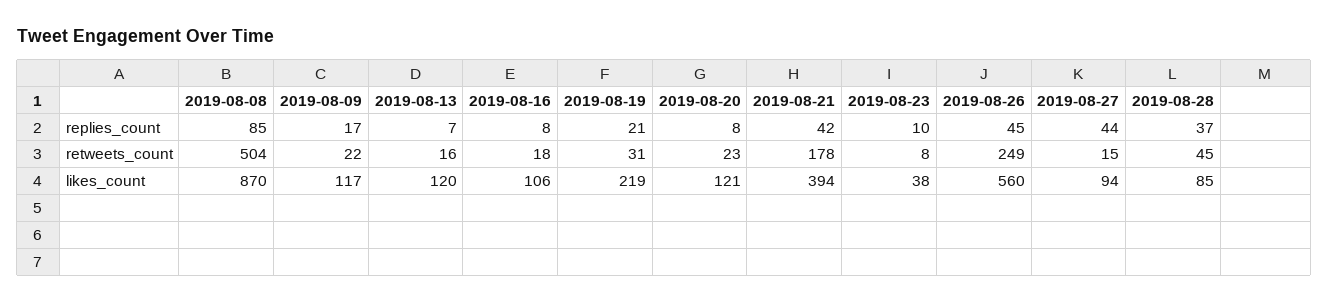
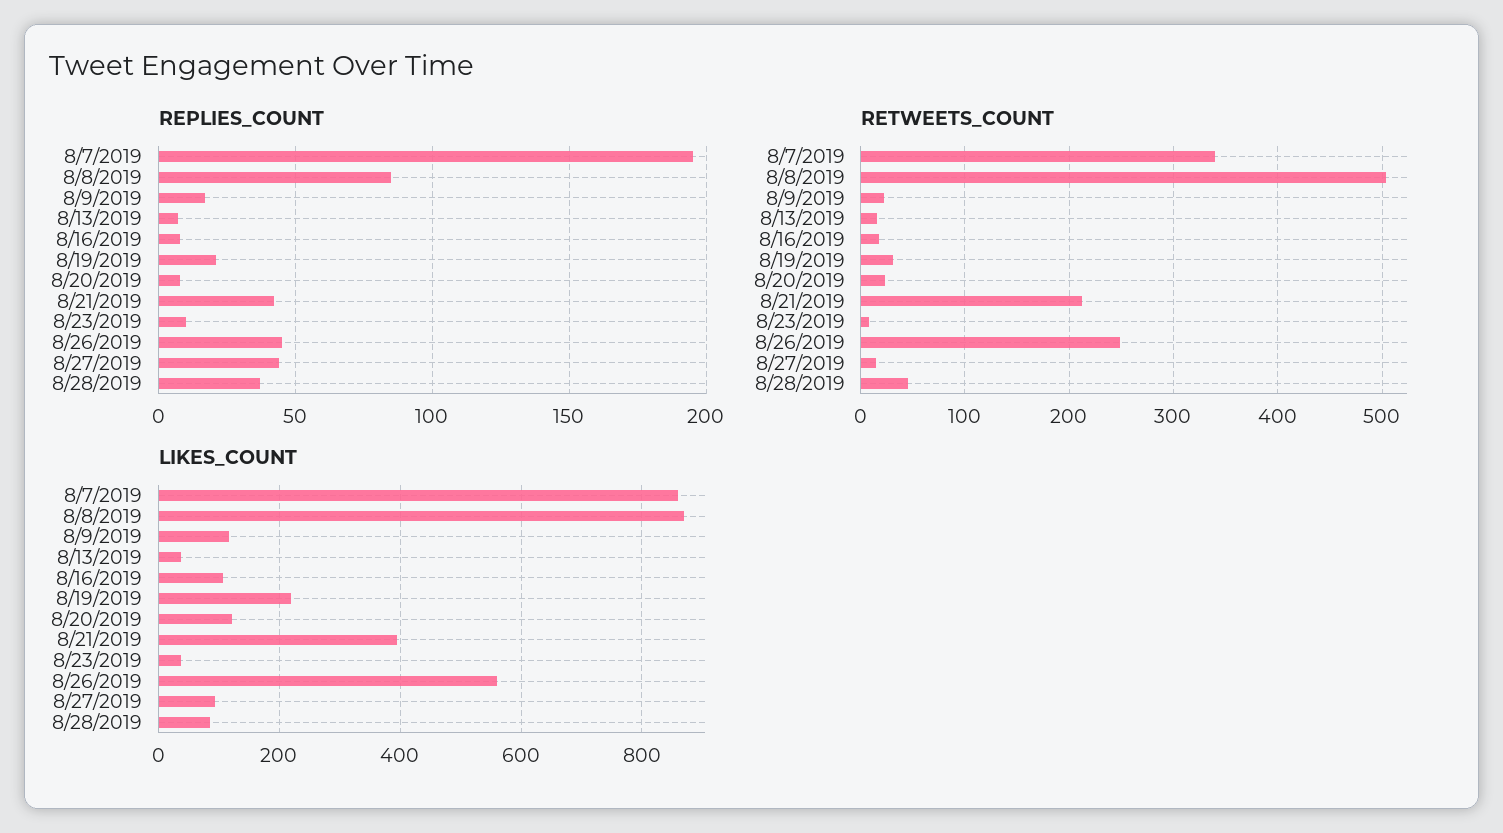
retweets_count, 2019-08-21: 178 -> 210
likes_count, 2019-08-13: 120 -> 40
replies_count, 8/7/2019: none -> 195
retweets_count, 8/7/2019: none -> 340
likes_count, 8/7/2019: none -> 860

